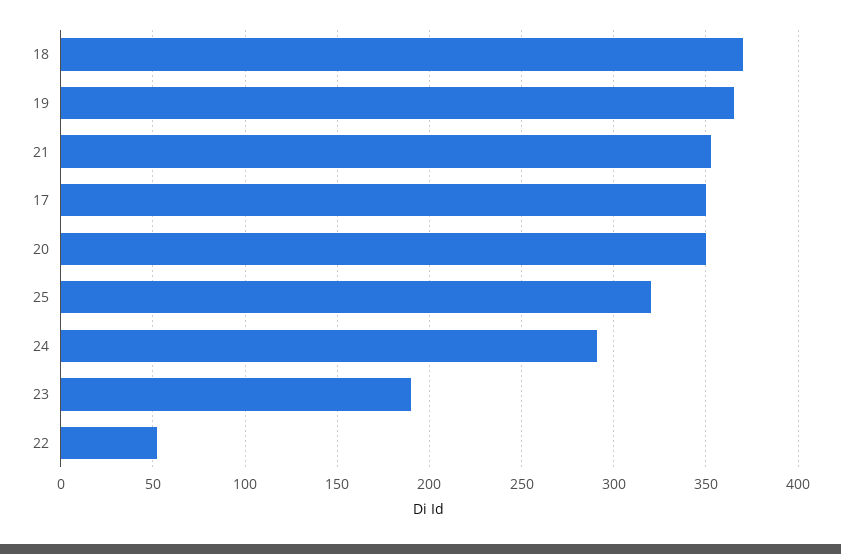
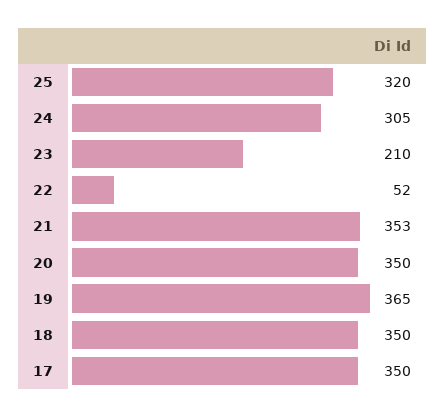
18: 370 -> 350
24: 290 -> 305
23: 190 -> 210

